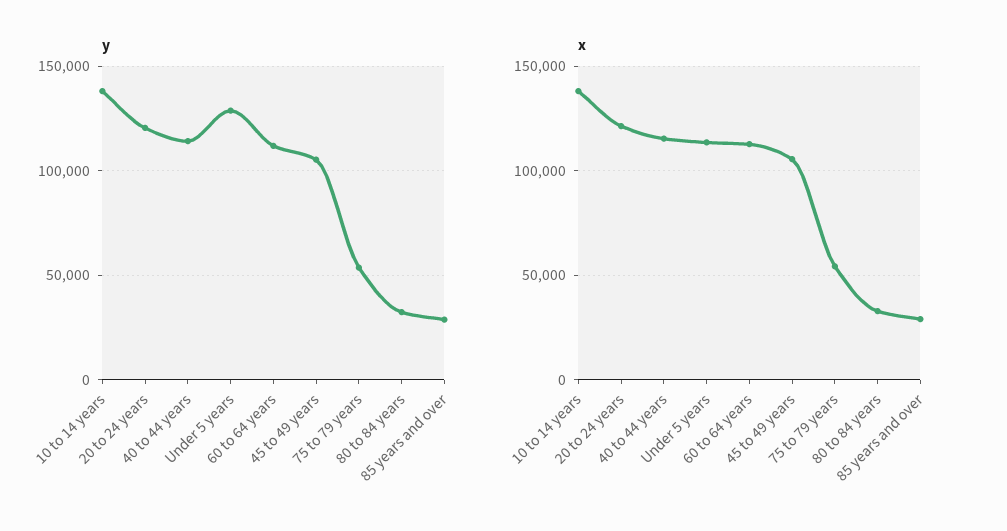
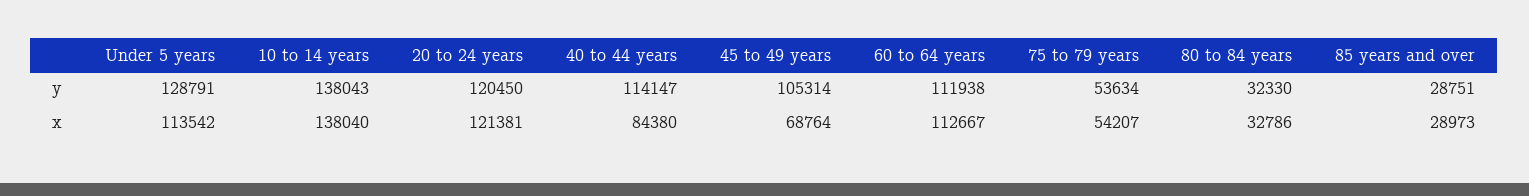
x, 40 to 44 years: 115000 -> 84380
x, 45 to 49 years: 105000 -> 68764

